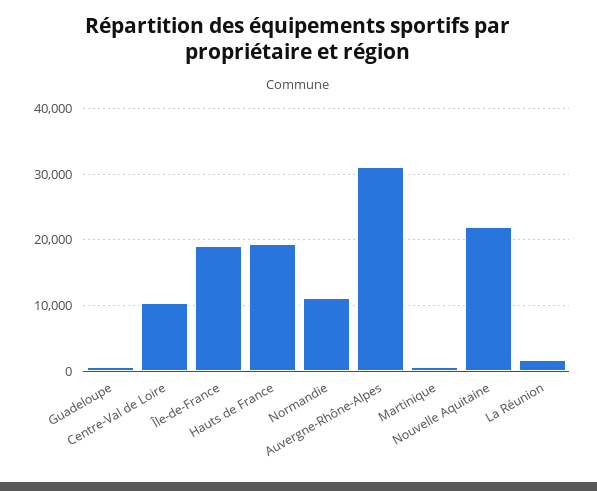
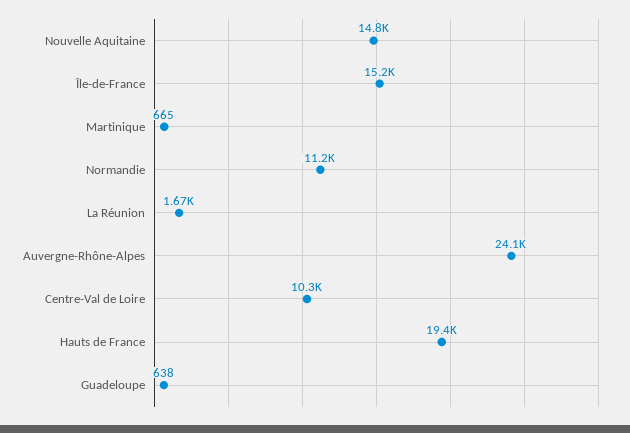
Île-de-France: 19000 -> 15200
Auvergne-Rhône-Alpes: 31000 -> 24100
Nouvelle Aquitaine: 22000 -> 14800

